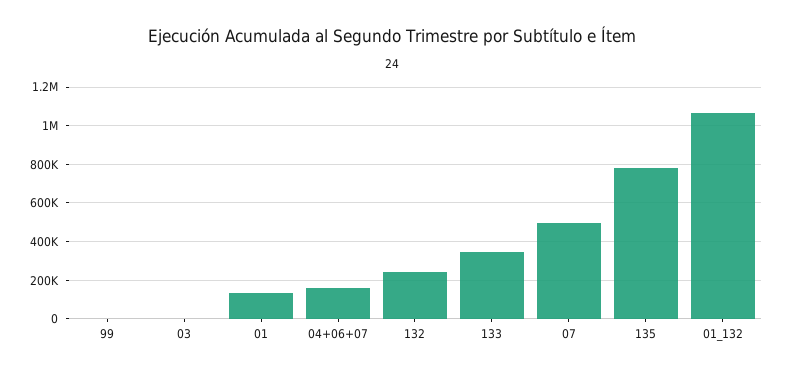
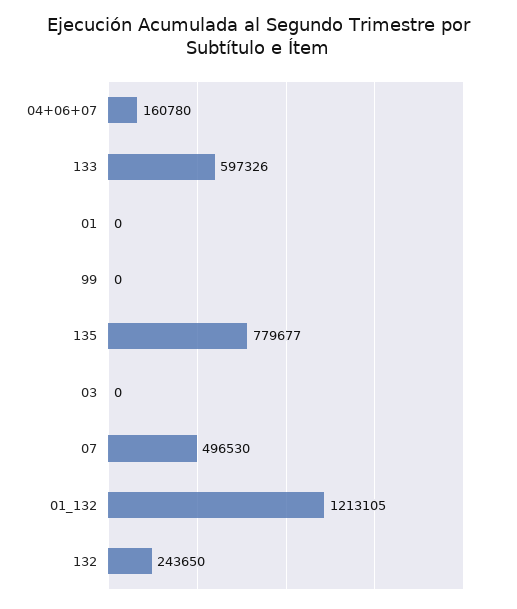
01: 150000 -> 0
133: 350000 -> 597326
01_132: 1050000 -> 1213105

